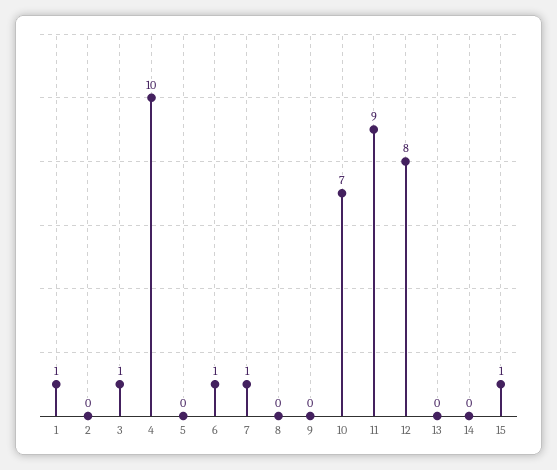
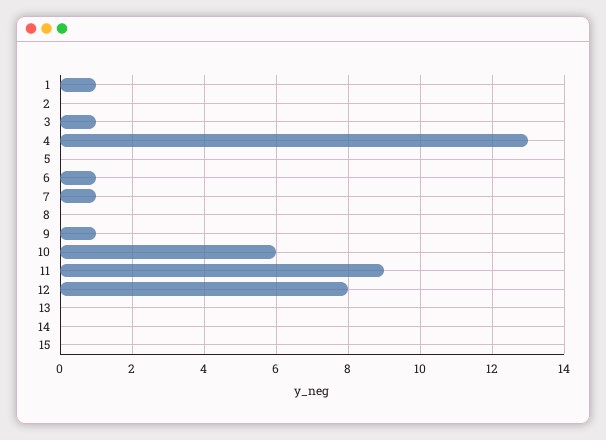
4: 10 -> 13
9: 0 -> 1
10: 7 -> 6
15: 1 -> 0

